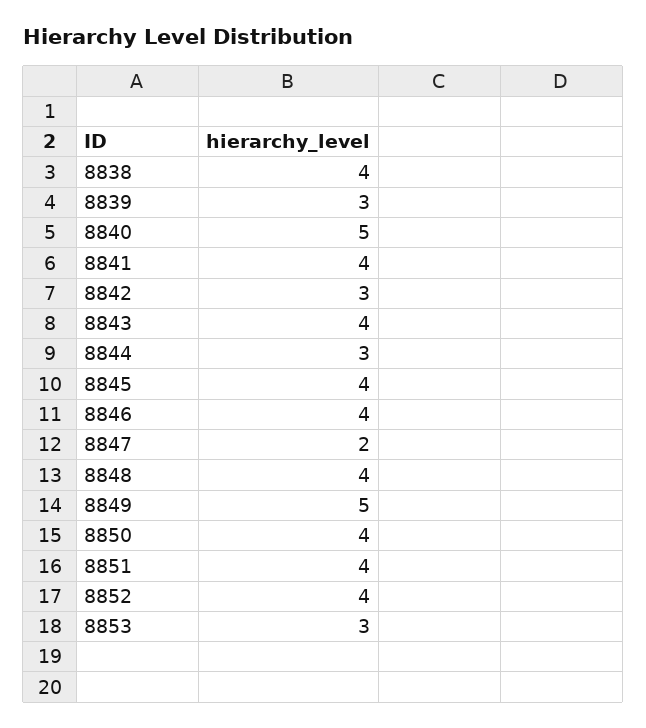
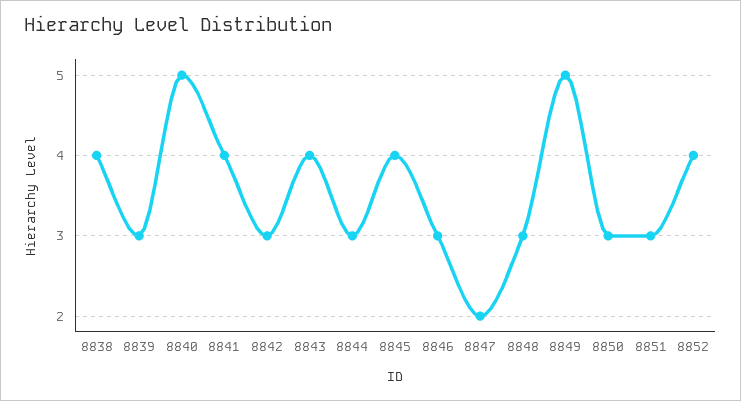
8846: 4 -> 3
8848: 4 -> 3
8850: 4 -> 3
8851: 4 -> 3
8853: 3 -> none

